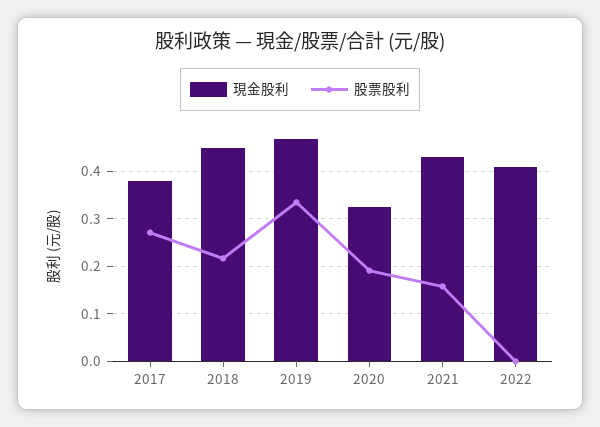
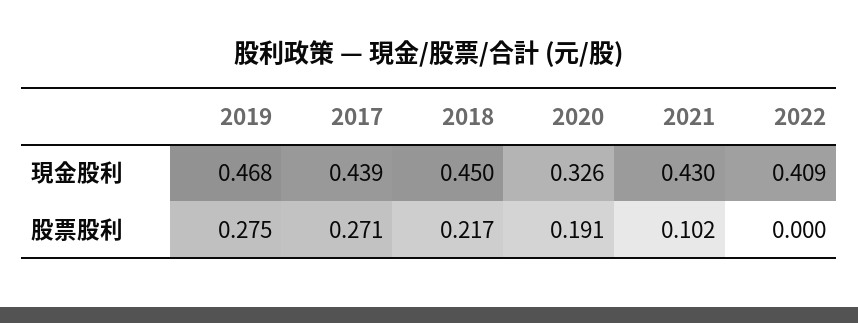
現金股利, 2017: 0.38 -> 0.439
股票股利, 2019: 0.34 -> 0.275
股票股利, 2021: 0.16 -> 0.102

